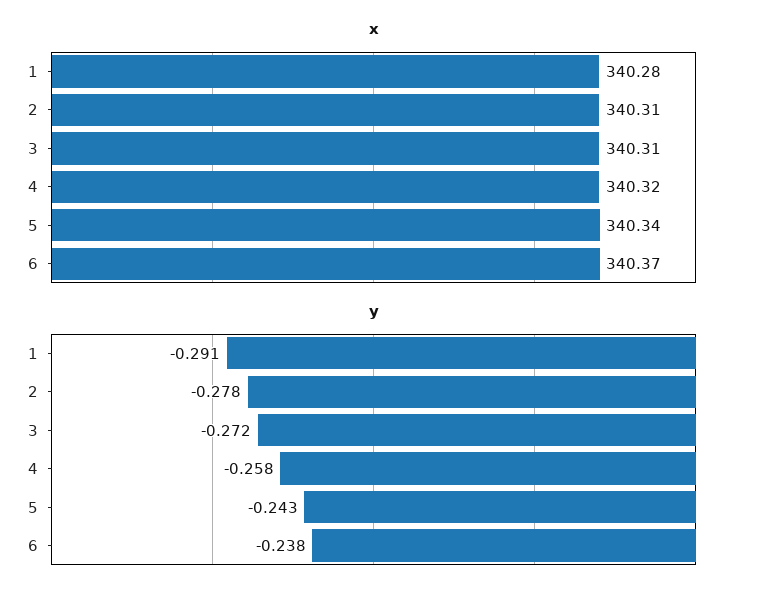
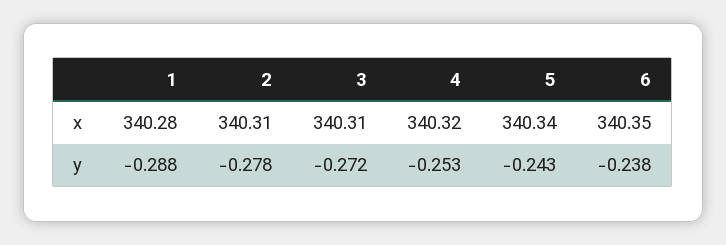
x, 6: 340.37 -> 340.35
y, 1: -0.291 -> -0.288
y, 4: -0.258 -> -0.253

